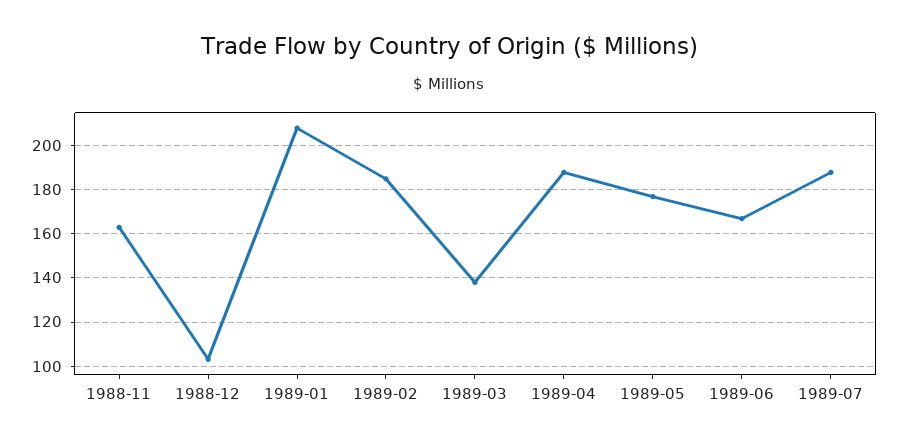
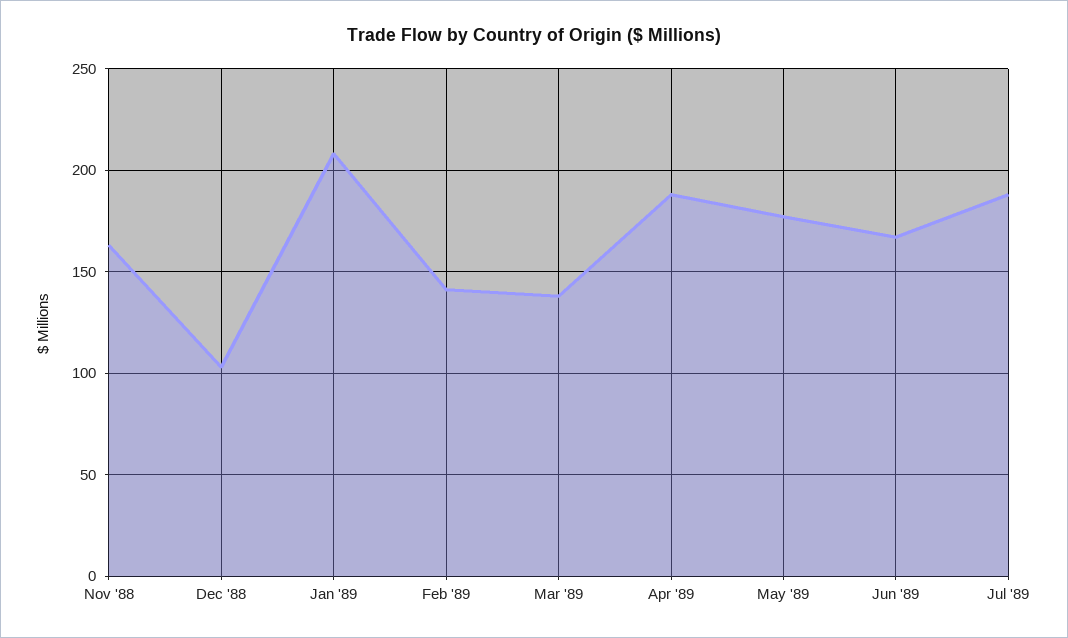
1989-02: 185 -> 140

